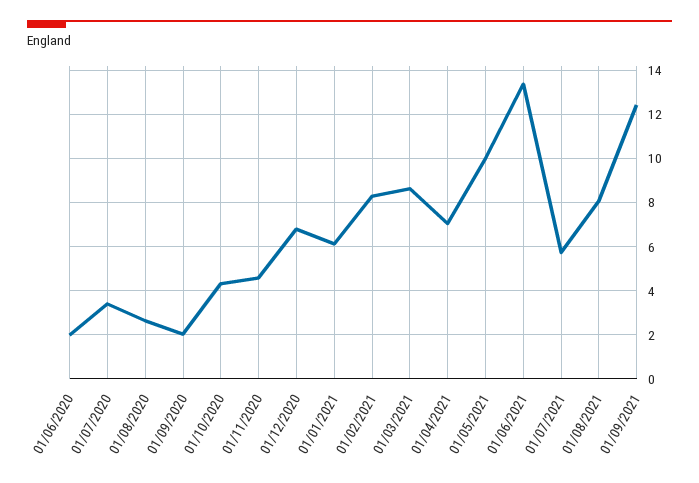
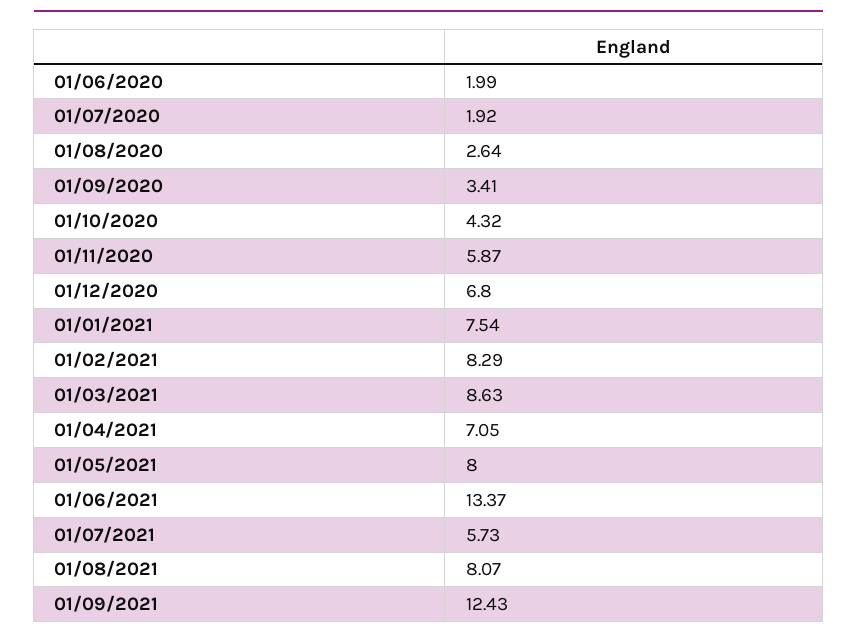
01/07/2020: 3.5 -> 1.92
01/09/2020: 2 -> 3.41
01/11/2020: 4.5 -> 5.87
01/01/2021: 6 -> 7.54
01/05/2021: 10 -> 8

